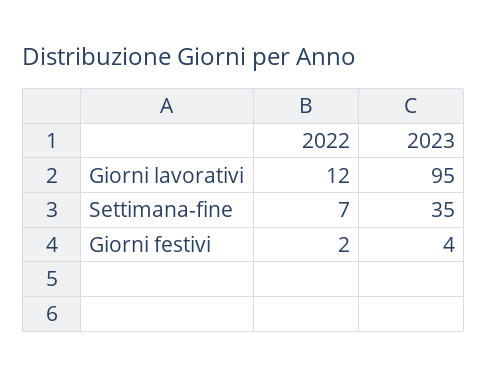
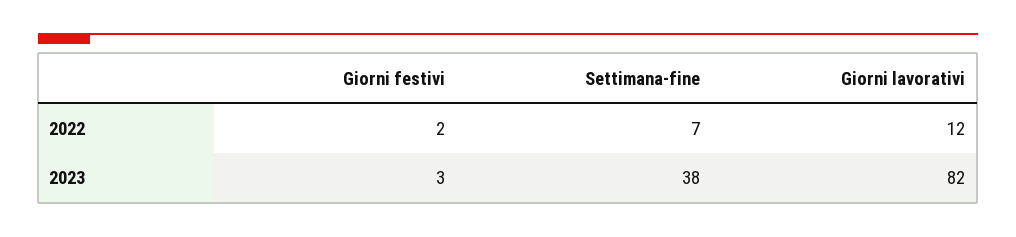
2023, Giorni lavorativi: 95 -> 82
2023, Settimana-fine: 35 -> 38
2023, Giorni festivi: 4 -> 3

